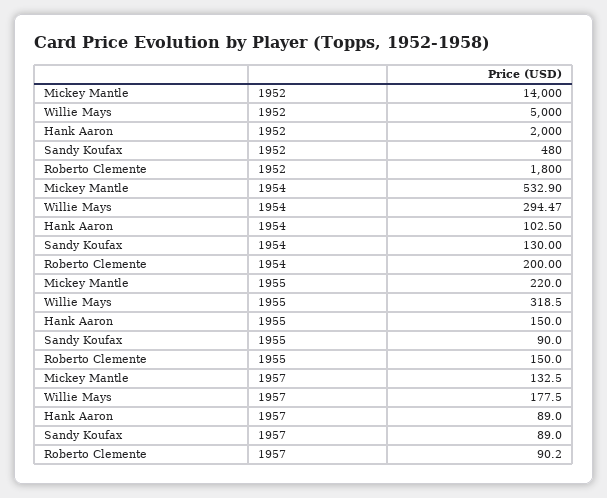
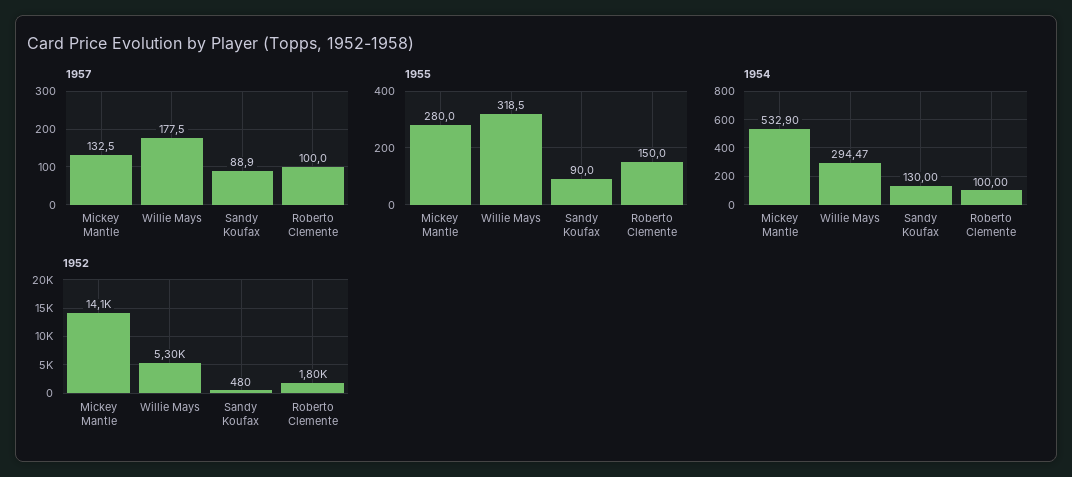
1952, Mickey Mantle: 14000 -> 14100
1952, Willie Mays: 5000 -> 5300
1952, Hank Aaron: 2000 -> none
1954, Hank Aaron: 102.5 -> none
1954, Roberto Clemente: 200 -> 100
1955, Mickey Mantle: 220 -> 280
1955, Hank Aaron: 150 -> none
1957, Hank Aaron: 89 -> none
1957, Sandy Koufax: 89 -> 88.9
1957, Roberto Clemente: 90.2 -> 100

